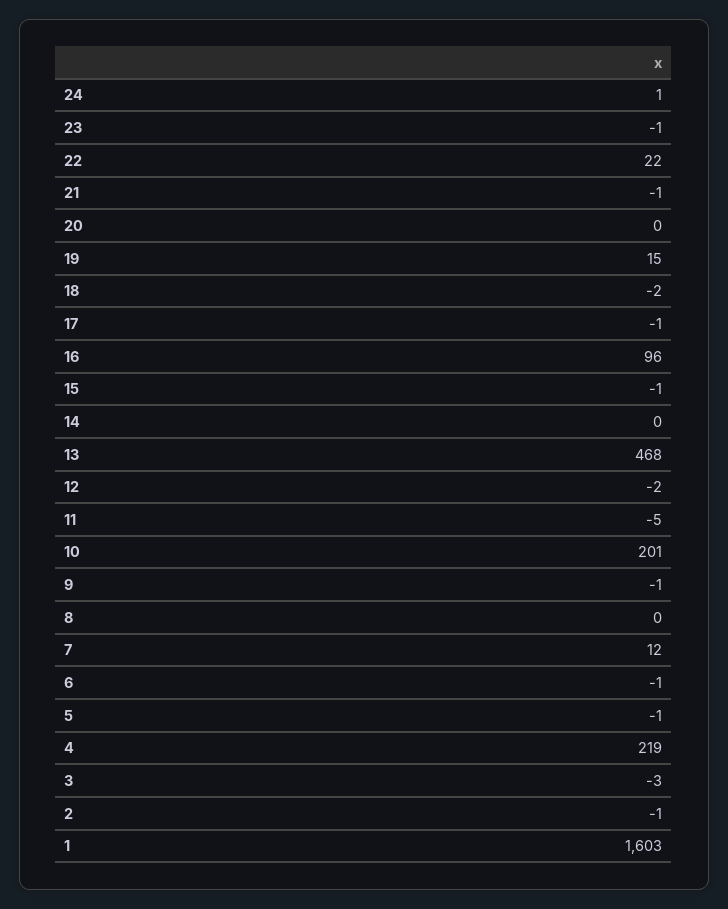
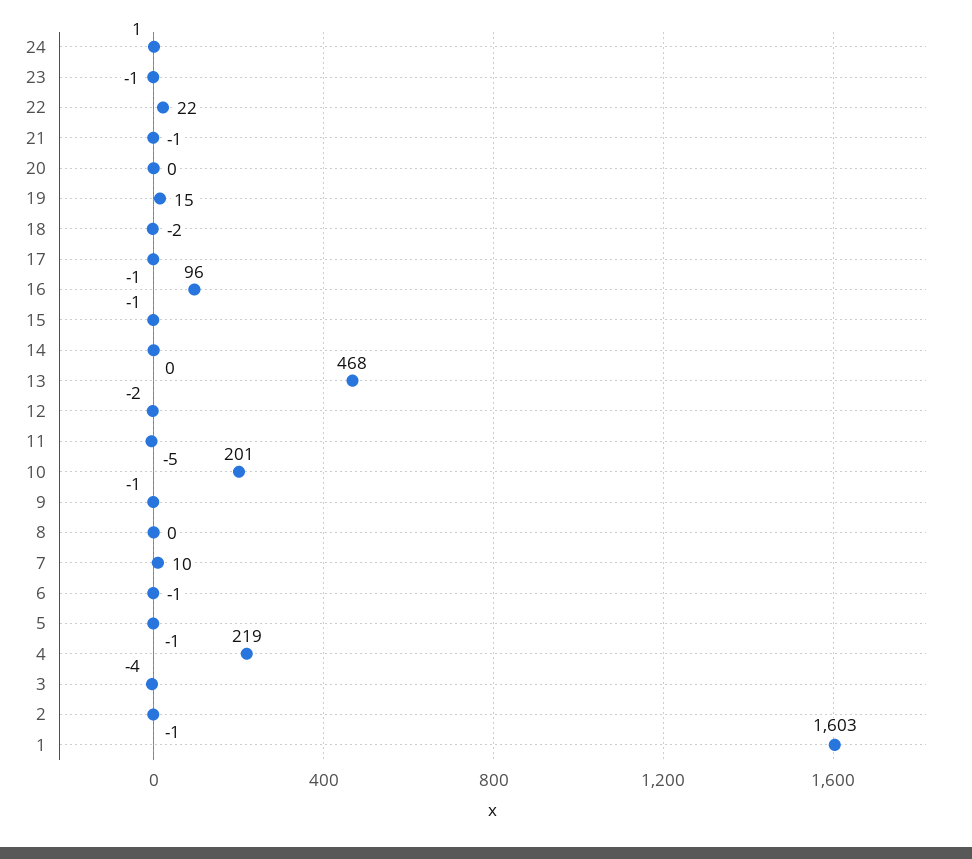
7: 12 -> 10
3: -3 -> -4

